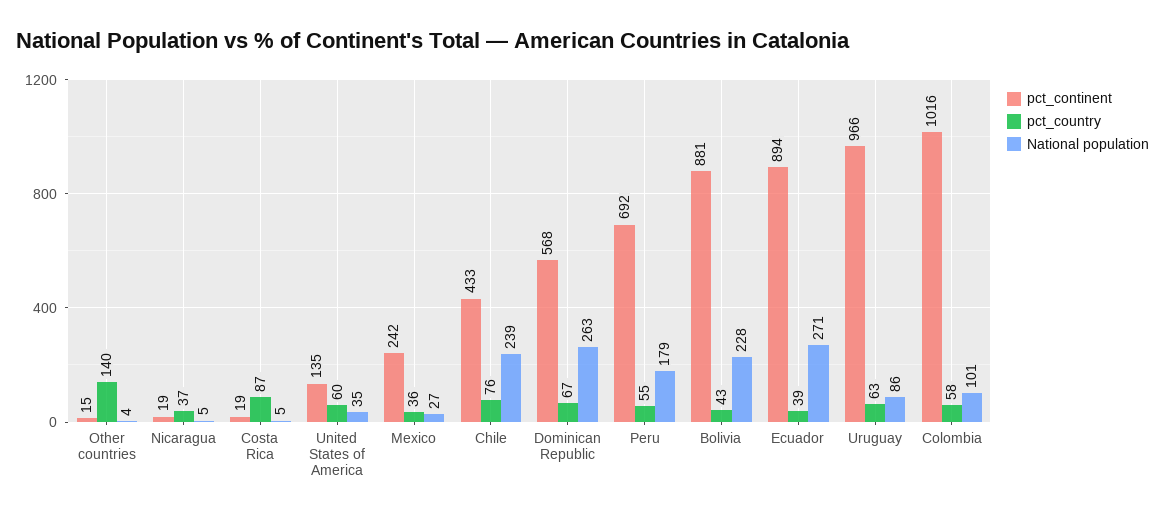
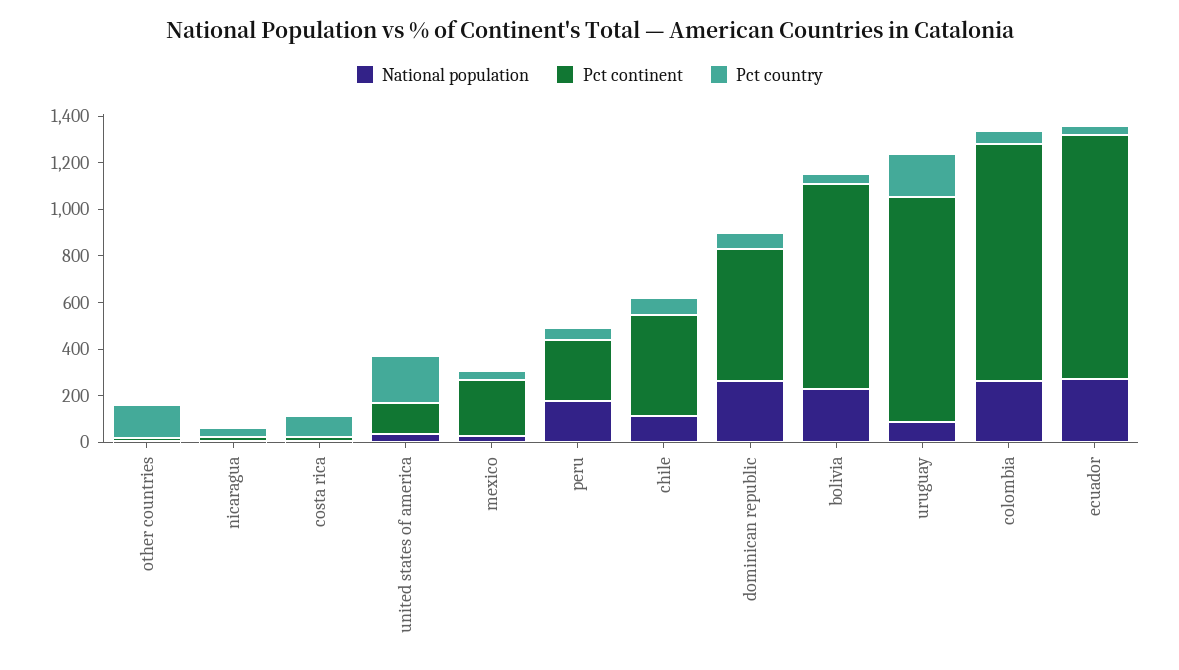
pct_country, United States of America: 60 -> 200
National population, Chile: 239 -> 100
pct_continent, Peru: 692 -> 250
pct_continent, Ecuador: 894 -> 1050
pct_country, Uruguay: 63 -> 200
National population, Colombia: 101 -> 250

